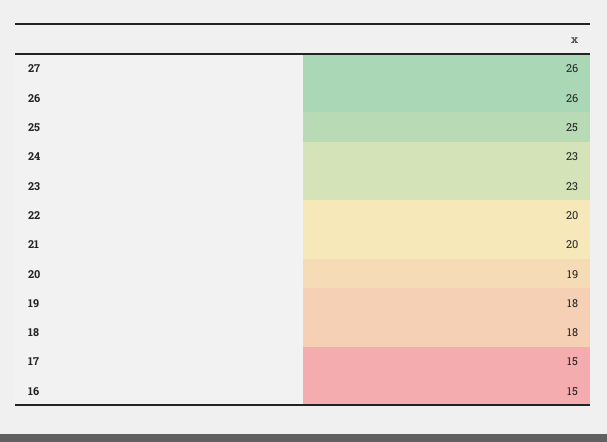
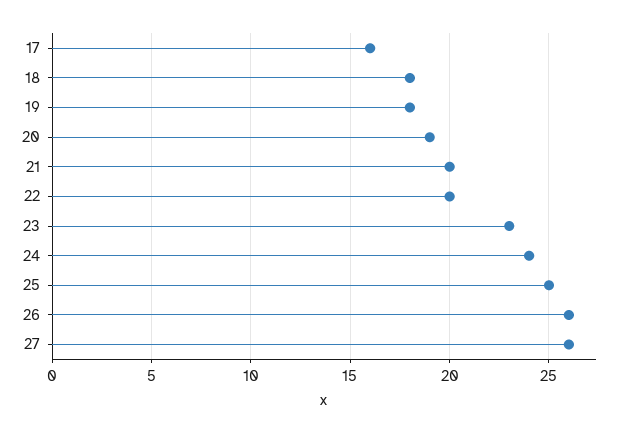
24: 23 -> 24
17: 15 -> 16
16: 15 -> none

